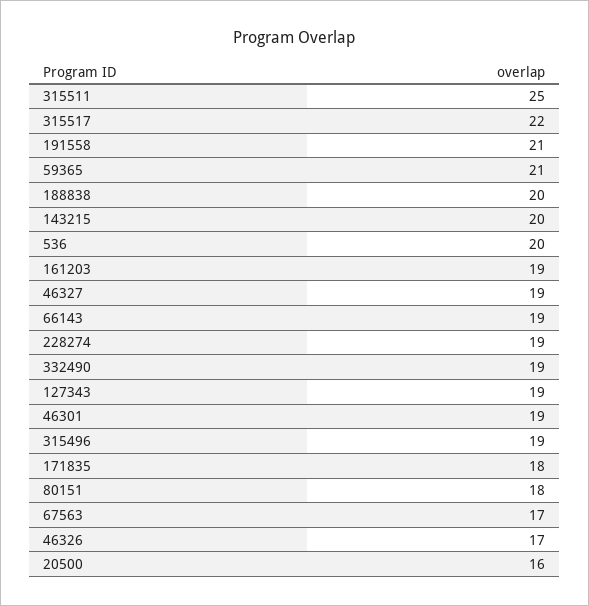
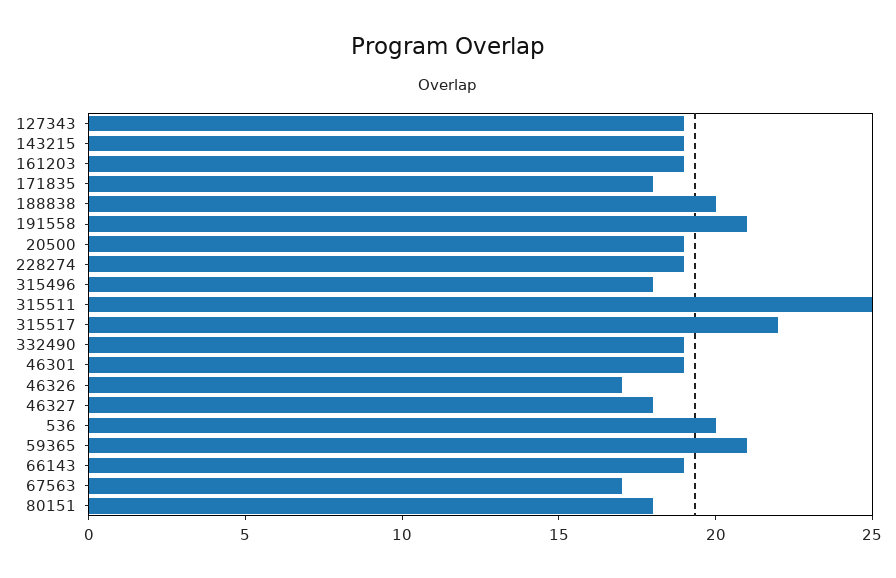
143215: 20 -> 19
46327: 19 -> 18
315496: 19 -> 18
20500: 16 -> 19

